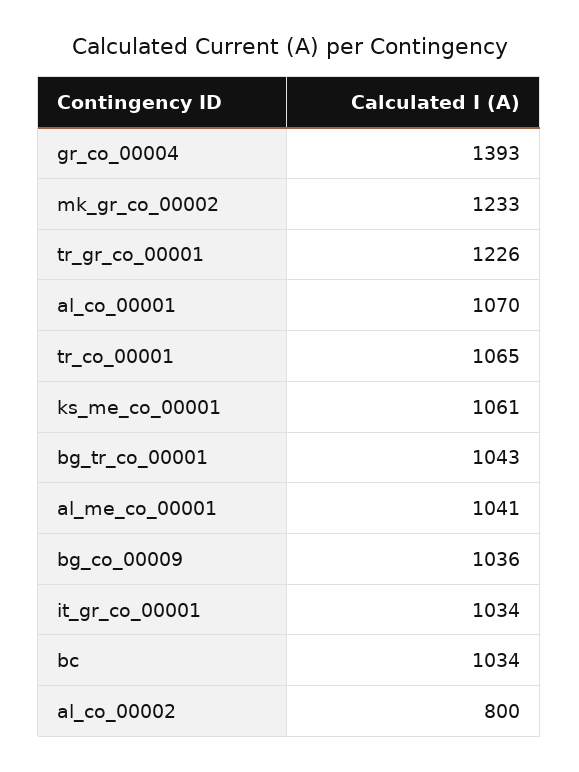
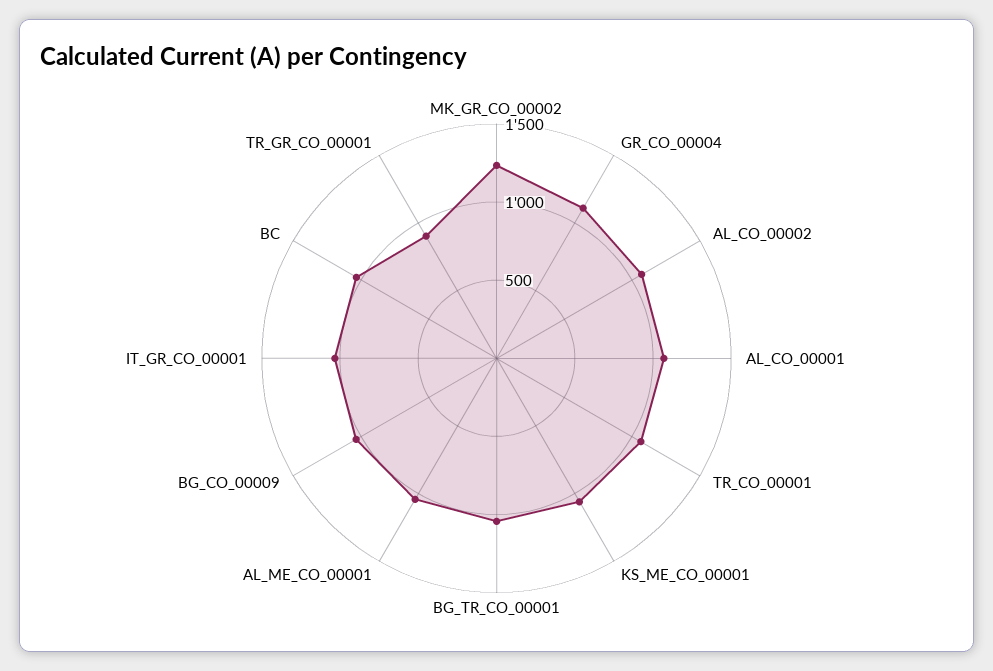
gr_co_00004: 1393 -> 1100
tr_gr_co_00001: 1226 -> 900
al_co_00002: 800 -> 1100

